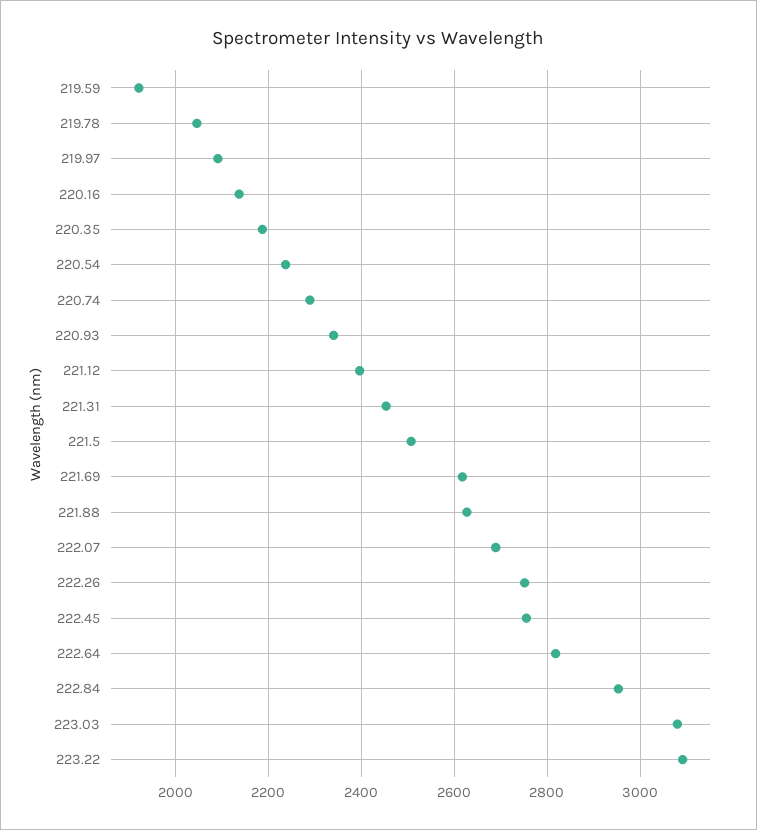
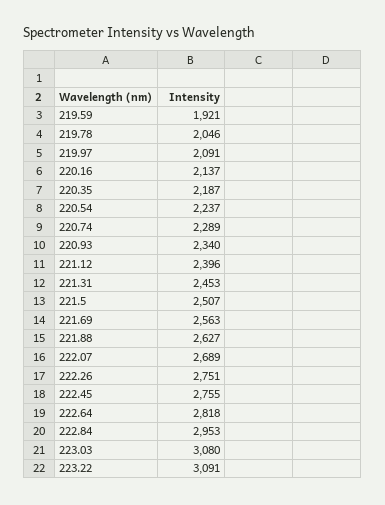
221.69: 2620 -> 2563

